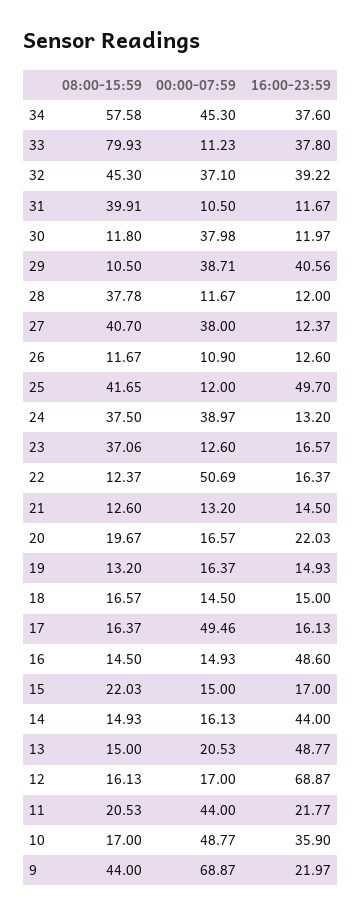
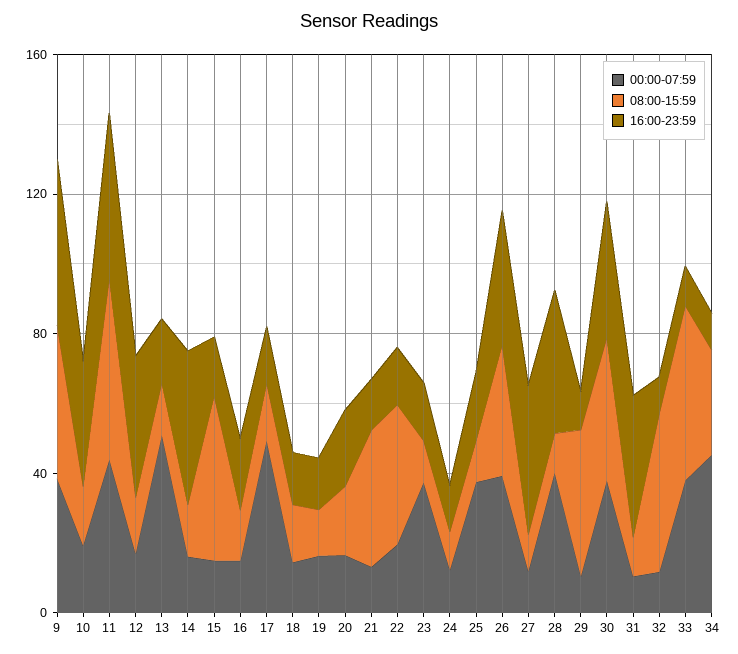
08:00-15:59, 34: 57.58 -> 30
16:00-23:59, 34: 37.6 -> 10
08:00-15:59, 33: 79.93 -> 50
00:00-07:59, 33: 11.23 -> 40
16:00-23:59, 33: 37.8 -> 10
00:00-07:59, 32: 37.1 -> 10
16:00-23:59, 32: 39.22 -> 10
08:00-15:59, 31: 39.91 -> 10
16:00-23:59, 31: 11.67 -> 40
08:00-15:59, 30: 11.8 -> 40
16:00-23:59, 30: 11.97 -> 40
08:00-15:59, 29: 10.5 -> 40
00:00-07:59, 29: 38.71 -> 10
16:00-23:59, 29: 40.56 -> 10
08:00-15:59, 28: 37.78 -> 10
00:00-07:59, 28: 11.67 -> 40
16:00-23:59, 28: 12 -> 40
08:00-15:59, 27: 40.7 -> 10
00:00-07:59, 27: 38 -> 10
16:00-23:59, 27: 12.37 -> 40
08:00-15:59, 26: 11.67 -> 40
00:00-07:59, 26: 10.9 -> 40
16:00-23:59, 26: 12.6 -> 40
08:00-15:59, 25: 41.65 -> 10
00:00-07:59, 25: 12 -> 40
16:00-23:59, 25: 49.7 -> 20
08:00-15:59, 24: 37.5 -> 10
00:00-07:59, 24: 38.97 -> 10
08:00-15:59, 23: 37.06 -> 10
00:00-07:59, 23: 12.6 -> 40
08:00-15:59, 22: 12.37 -> 40
00:00-07:59, 22: 50.69 -> 20
08:00-15:59, 21: 12.6 -> 40
16:00-23:59, 16: 48.6 -> 20
08:00-15:59, 15: 22.03 -> 50
00:00-07:59, 13: 20.53 -> 50
16:00-23:59, 13: 48.77 -> 20
16:00-23:59, 12: 68.87 -> 40
08:00-15:59, 11: 20.53 -> 50
16:00-23:59, 11: 21.77 -> 50
00:00-07:59, 10: 48.77 -> 20
00:00-07:59, 9: 68.87 -> 40
16:00-23:59, 9: 21.97 -> 50

